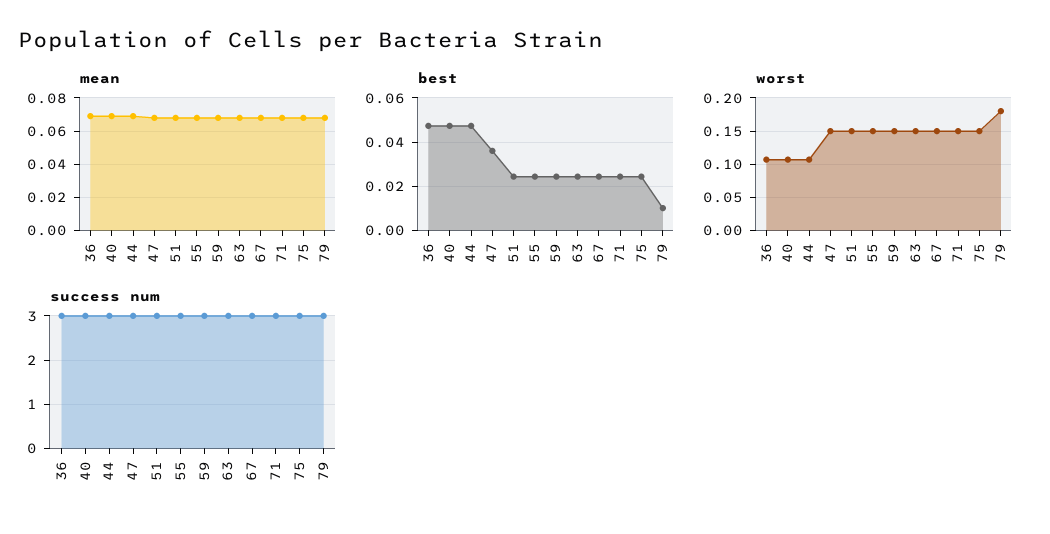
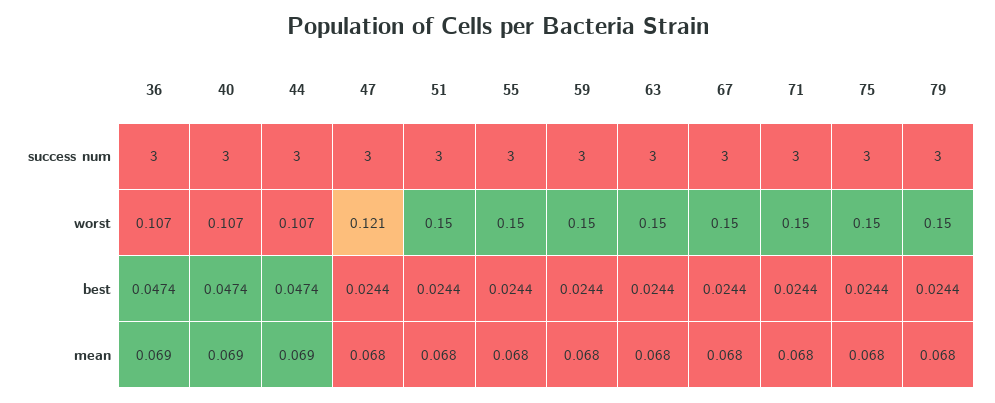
best, 47: 0.035 -> 0.0244
best, 79: 0.01 -> 0.0244
worst, 47: 0.15 -> 0.121
worst, 79: 0.18 -> 0.15

